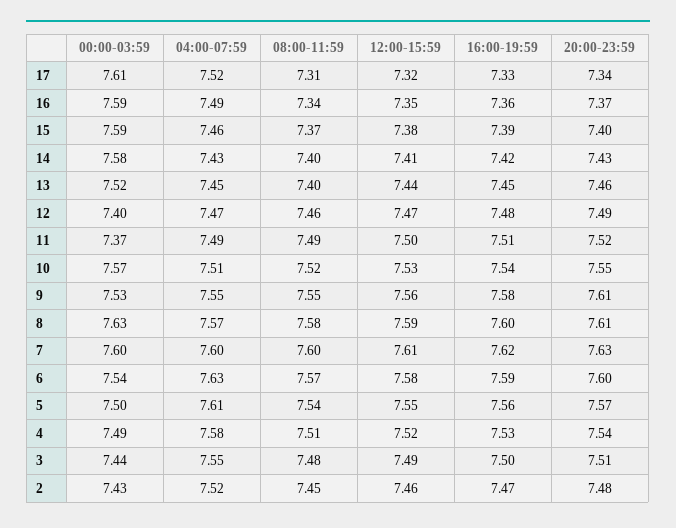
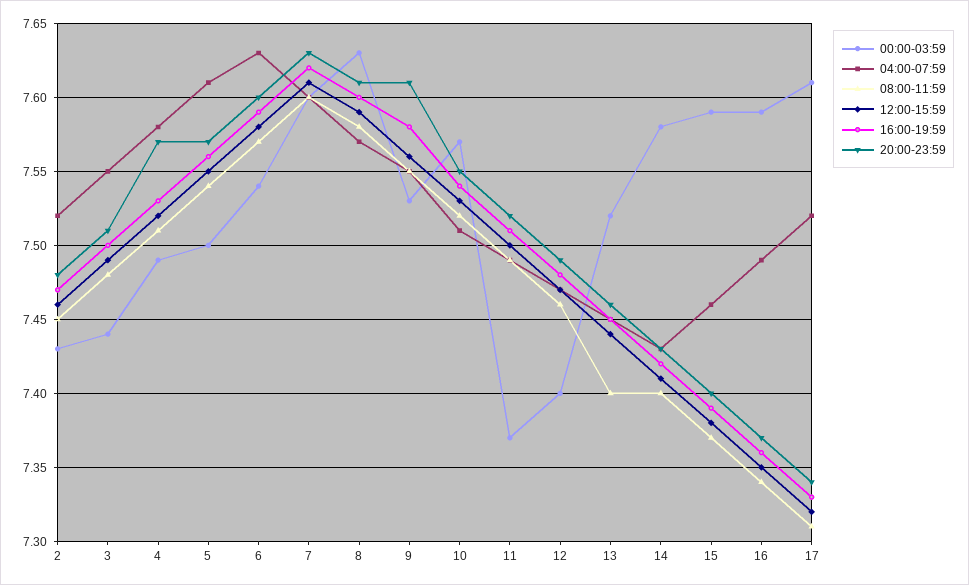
20:00-23:59, 4: 7.54 -> 7.57

